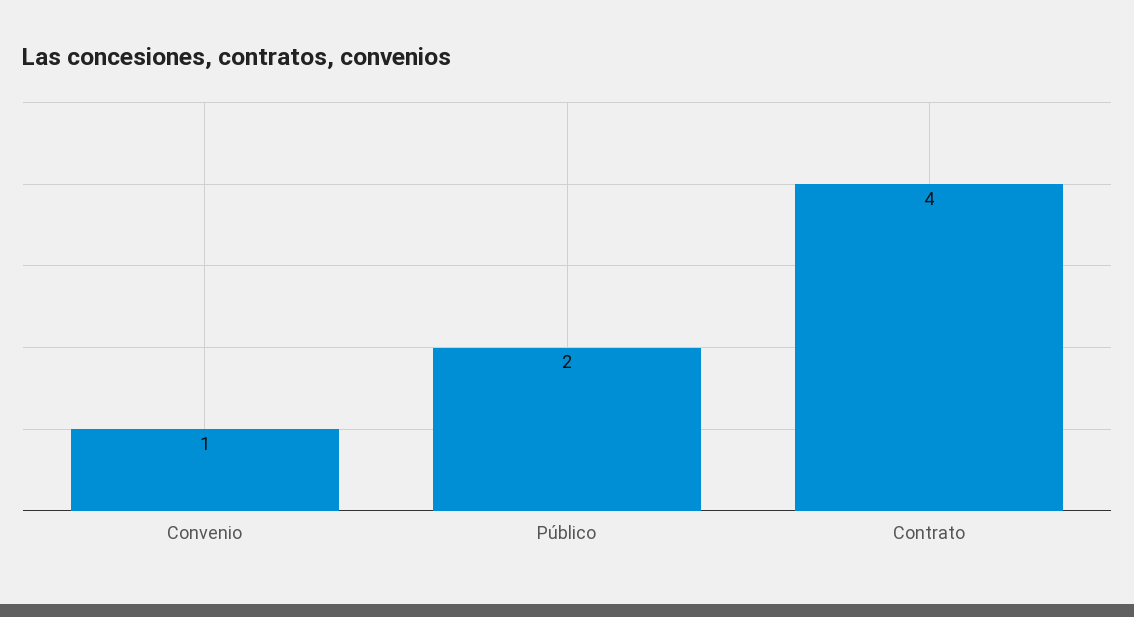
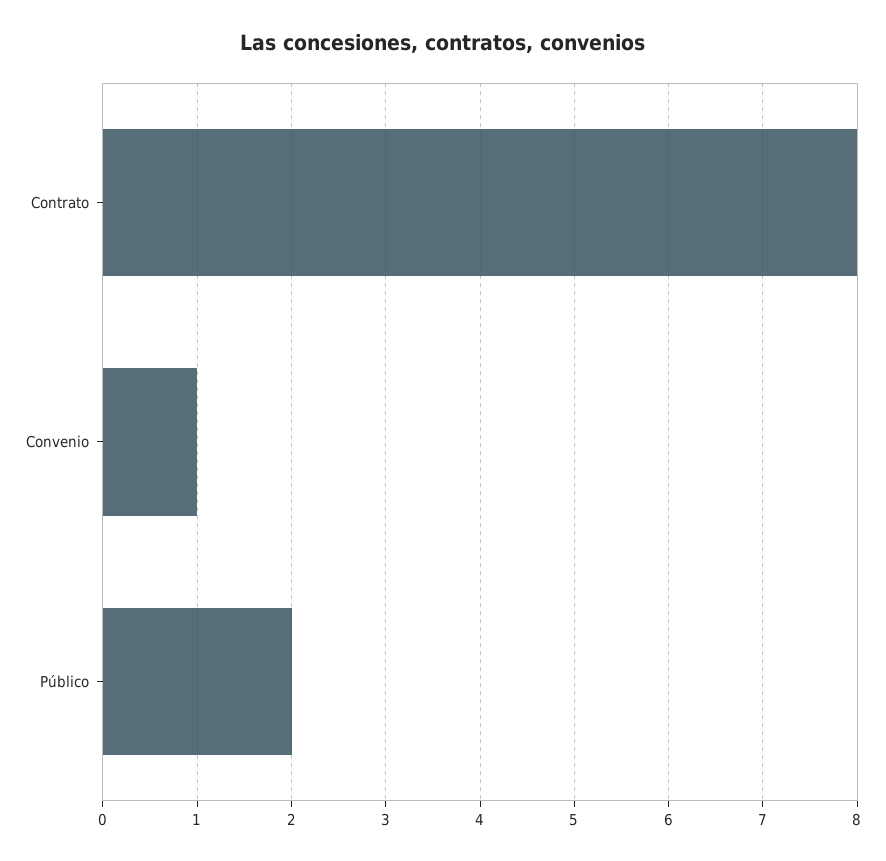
Contrato: 4 -> 8

